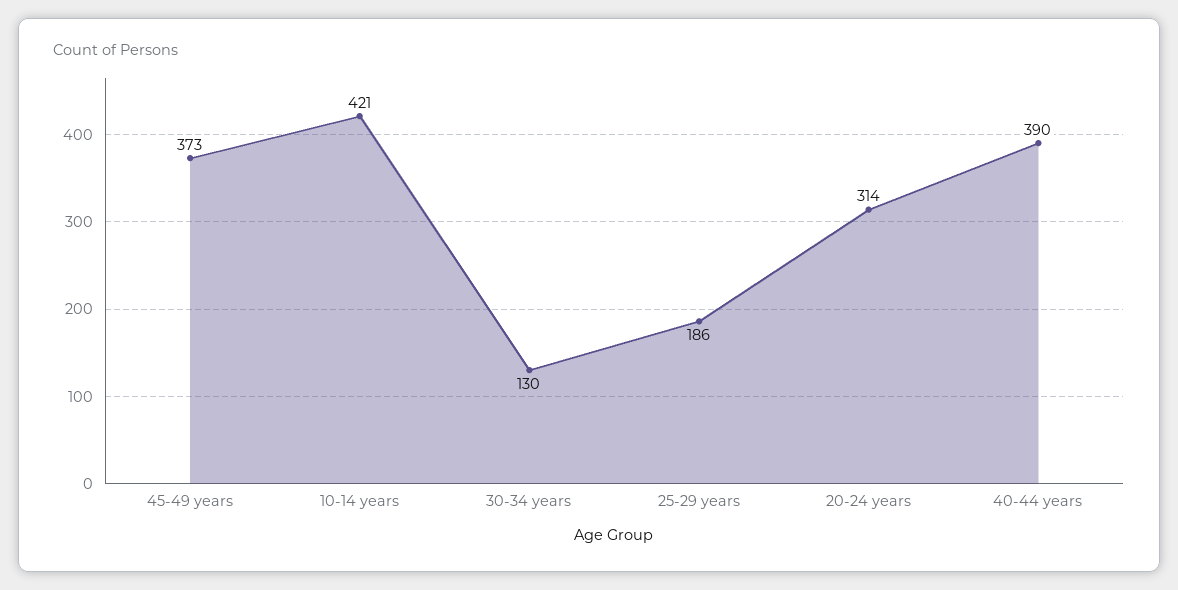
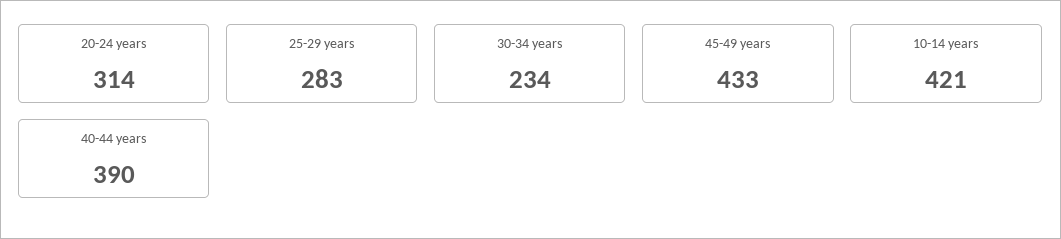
45-49 years: 373 -> 433
30-34 years: 130 -> 234
25-29 years: 186 -> 283

